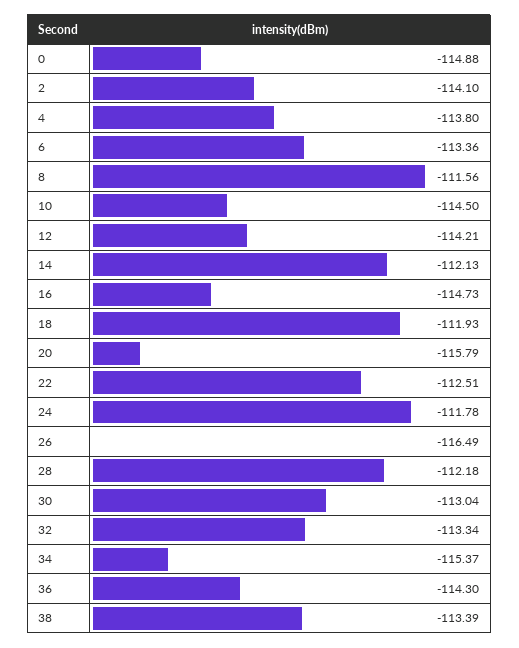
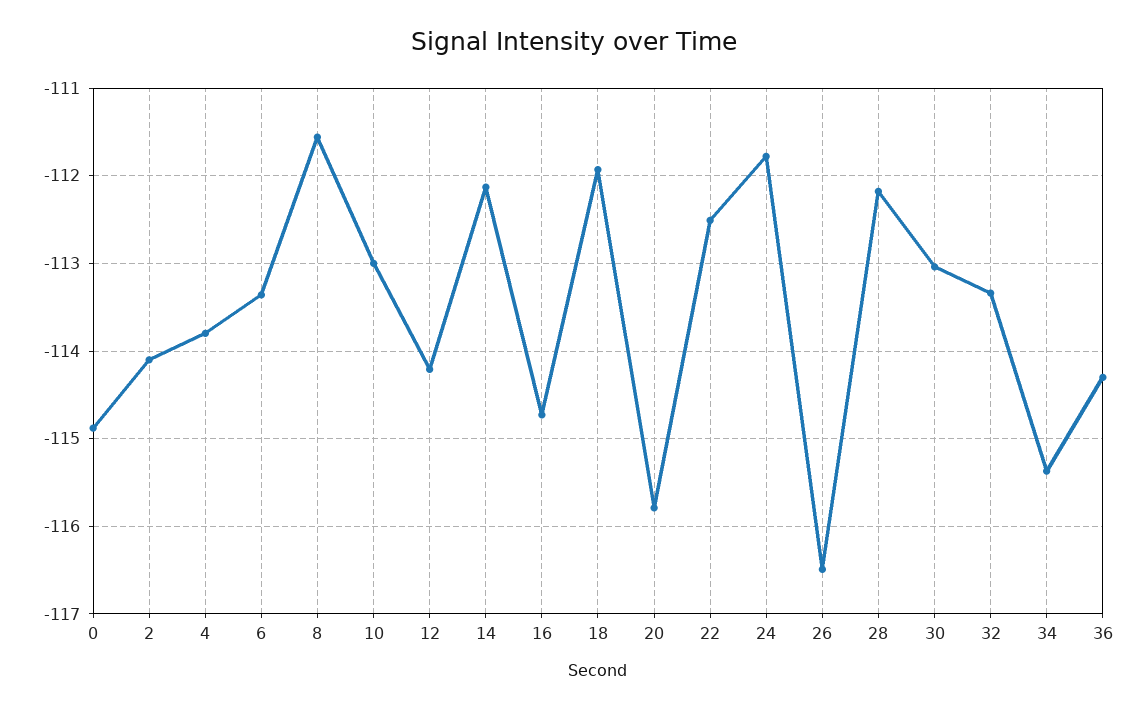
10: -114.5 -> -113
38: -113.39 -> none

